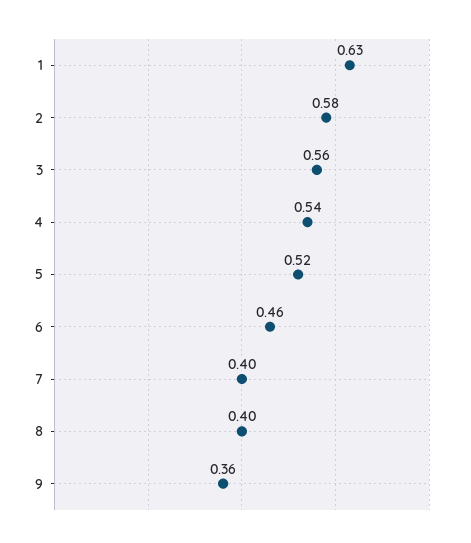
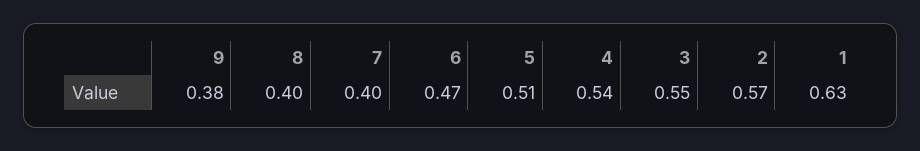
2: 0.58 -> 0.57
3: 0.56 -> 0.55
5: 0.52 -> 0.51
6: 0.46 -> 0.47
9: 0.36 -> 0.38

